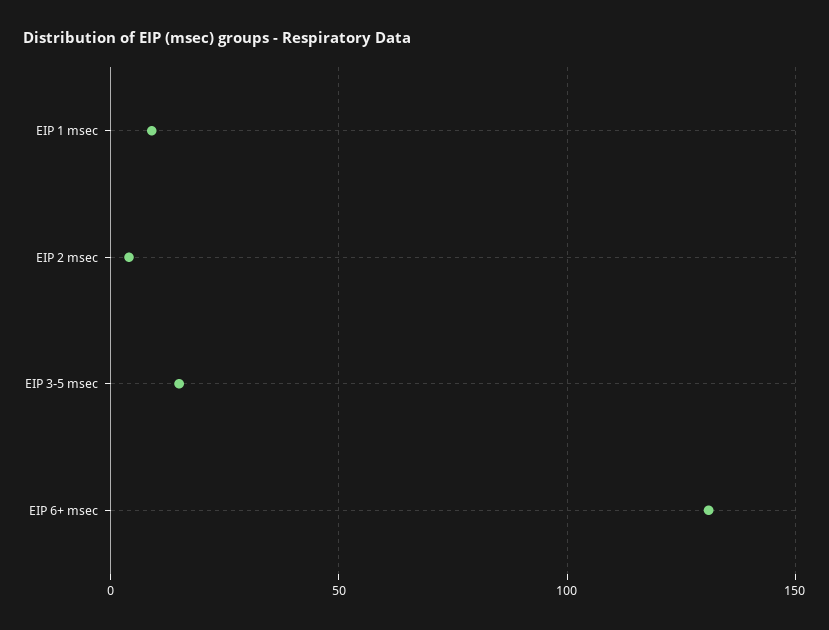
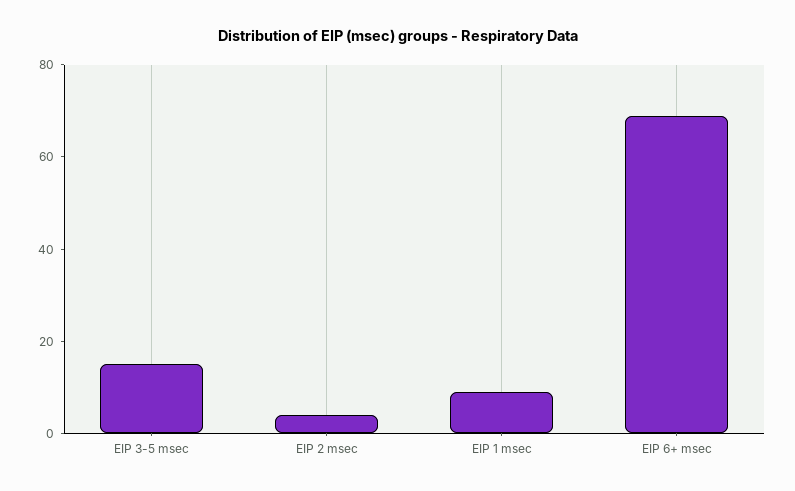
EIP 6+ msec: 130 -> 70

